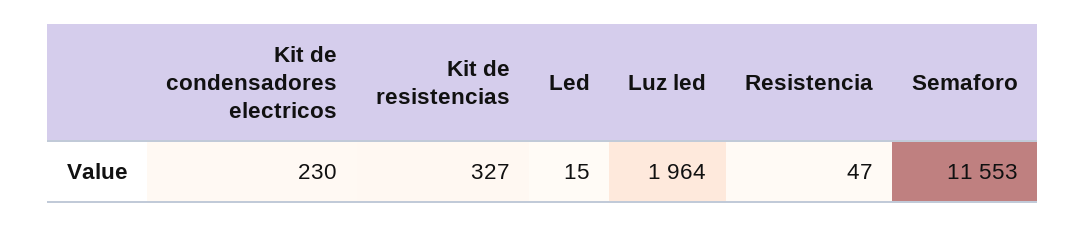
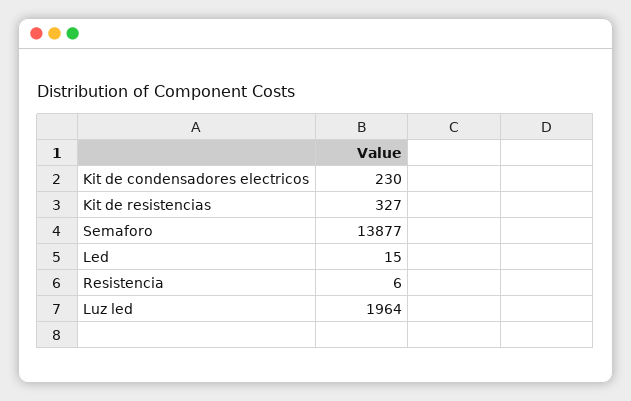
Resistencia: 47 -> 6
Semaforo: 11553 -> 13877

